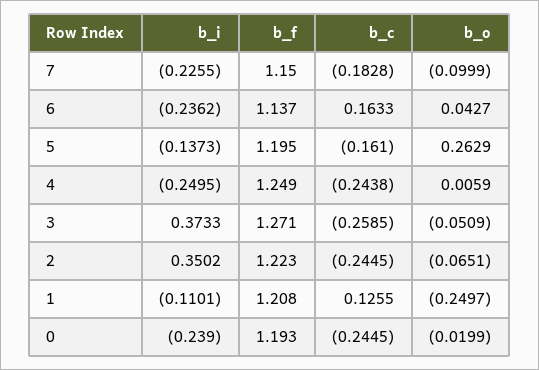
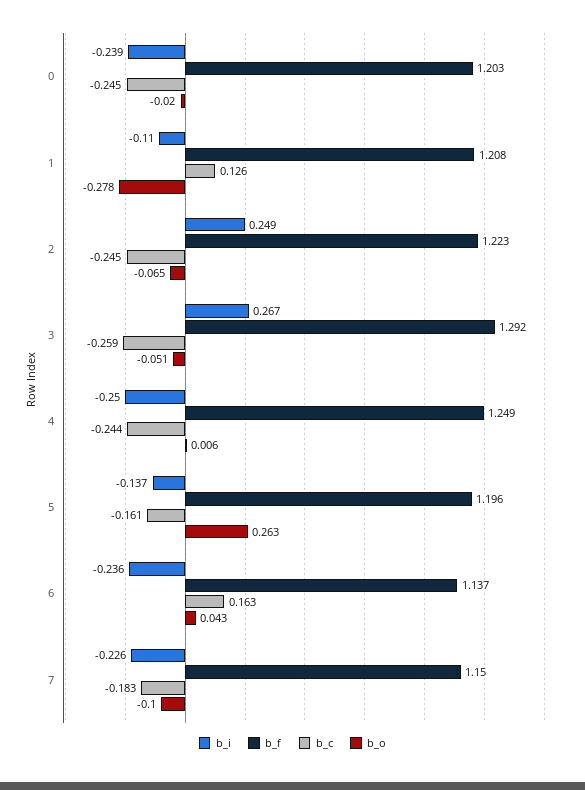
b_f, 5: 1.195 -> 1.196
b_i, 3: 0.3733 -> 0.267
b_f, 3: 1.271 -> 1.292
b_i, 2: 0.3502 -> 0.249
b_o, 1: -0.2497 -> -0.278
b_f, 0: 1.193 -> 1.203

